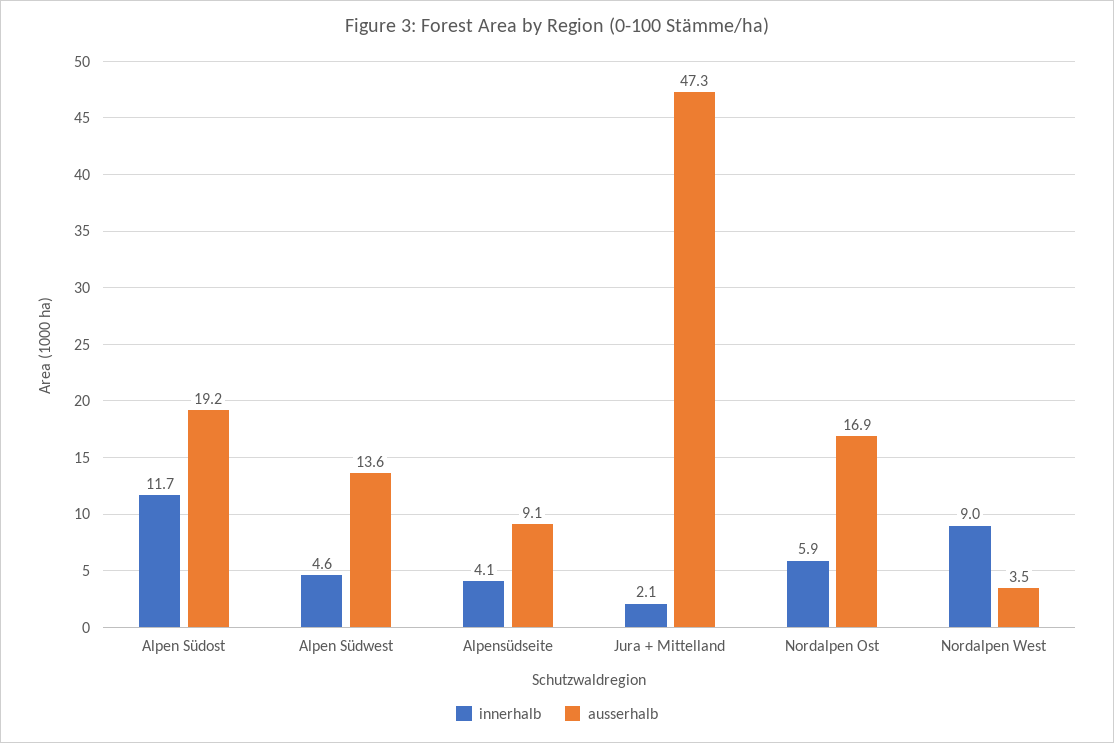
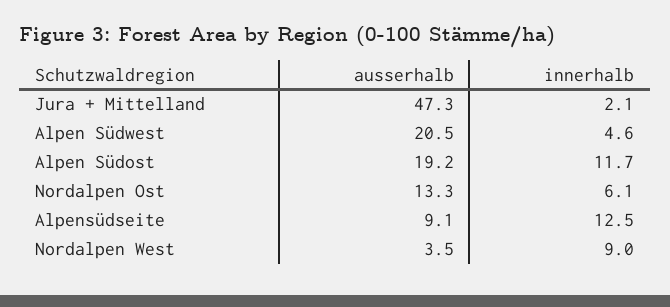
ausserhalb, Alpen Südwest: 13.6 -> 20.5
innerhalb, Alpensüdseite: 4.1 -> 12.5
innerhalb, Nordalpen Ost: 5.9 -> 6.1
ausserhalb, Nordalpen Ost: 16.9 -> 13.3

